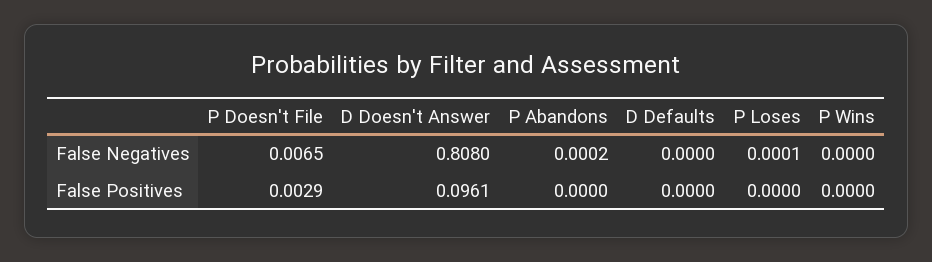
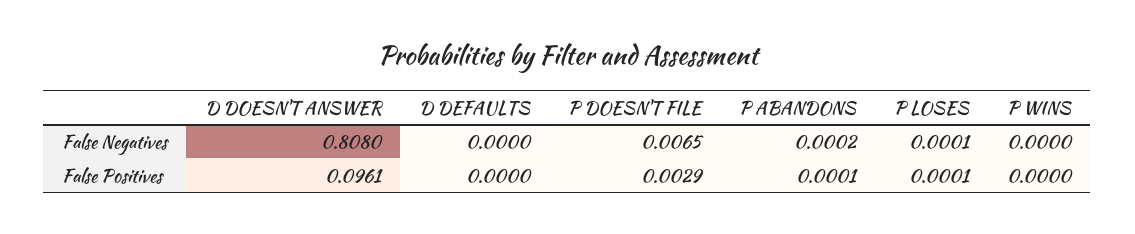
P Abandons, False Positives: 0 -> 0.0001
P Loses, False Positives: 0 -> 0.0001

